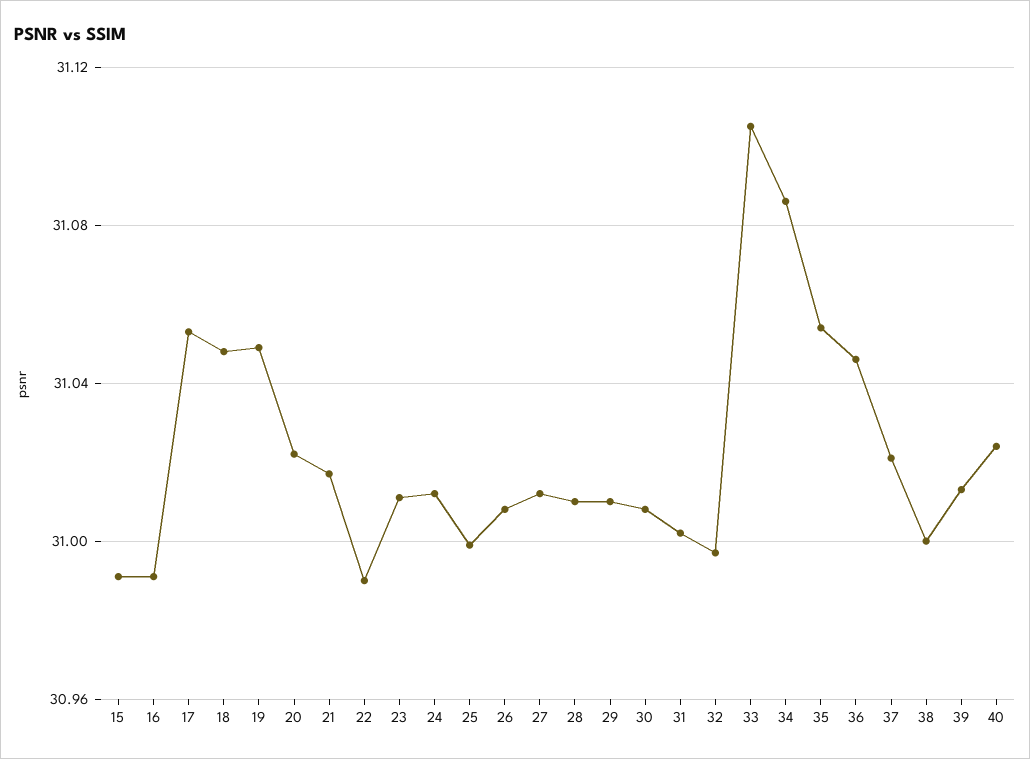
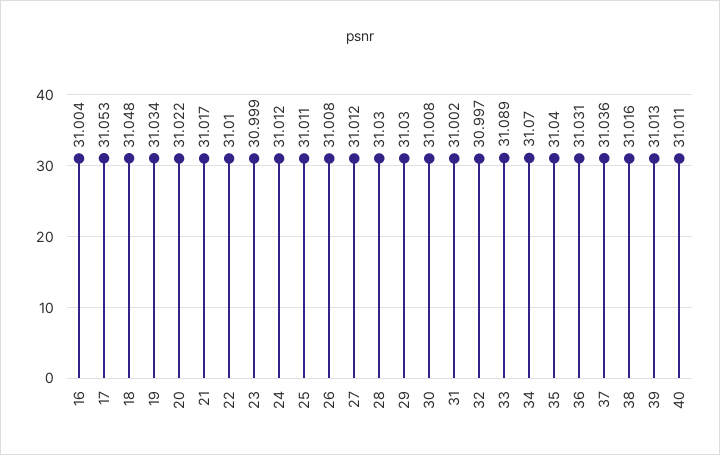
15: 30.99 -> none
16: 30.99 -> 31.004
19: 31.05 -> 31.034
22: 30.99 -> 31.01
23: 31.01 -> 30.999
25: 31 -> 31.011
28: 31.01 -> 31.03
29: 31.01 -> 31.03
33: 31.105 -> 31.089
34: 31.085 -> 31.07
35: 31.055 -> 31.04
36: 31.045 -> 31.031
37: 31.02 -> 31.036
38: 31 -> 31.016
40: 31.025 -> 31.011

